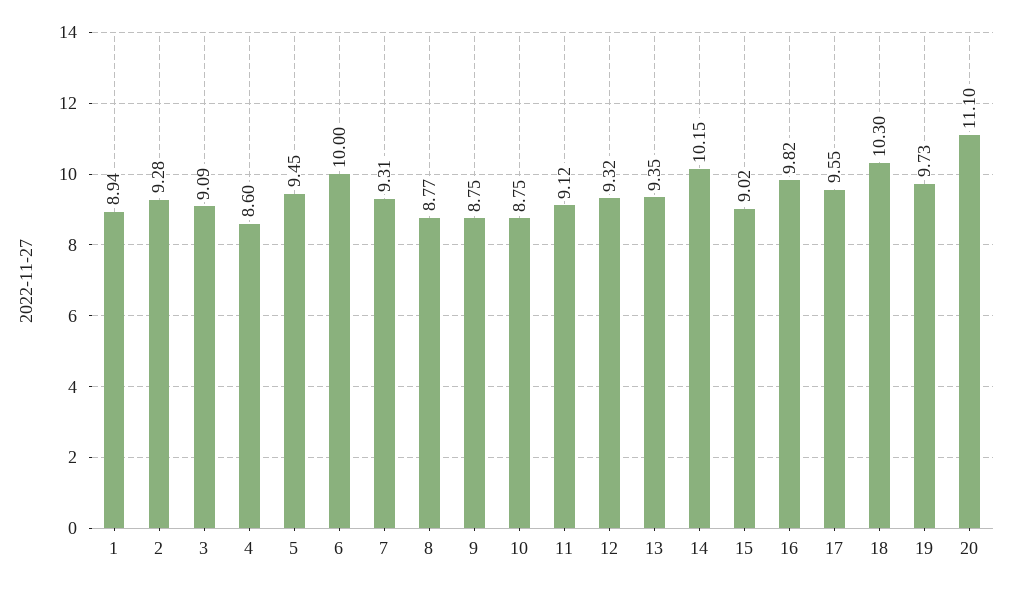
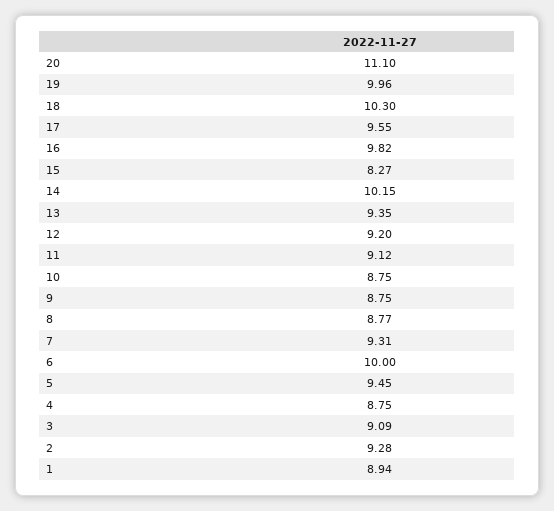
4: 8.6 -> 8.75
12: 9.32 -> 9.2
15: 9.02 -> 8.27
19: 9.73 -> 9.96

